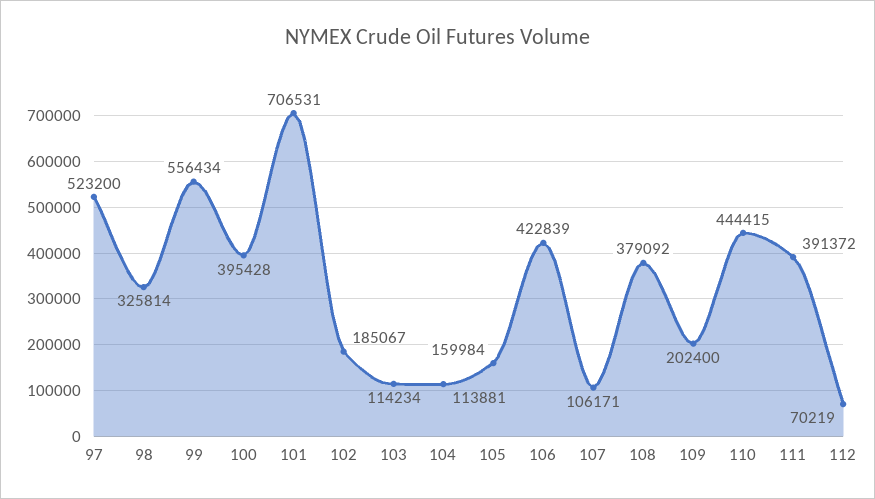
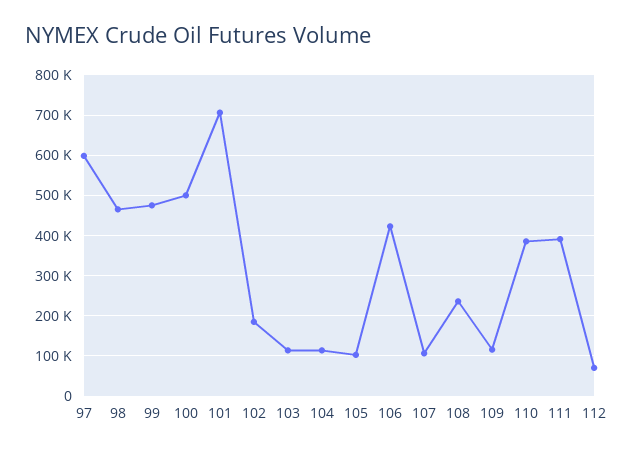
97: 523200 -> 600000
98: 325814 -> 460000
99: 556434 -> 480000
100: 395428 -> 500000
105: 159984 -> 100000
108: 379092 -> 240000
109: 202400 -> 120000
110: 444415 -> 380000

